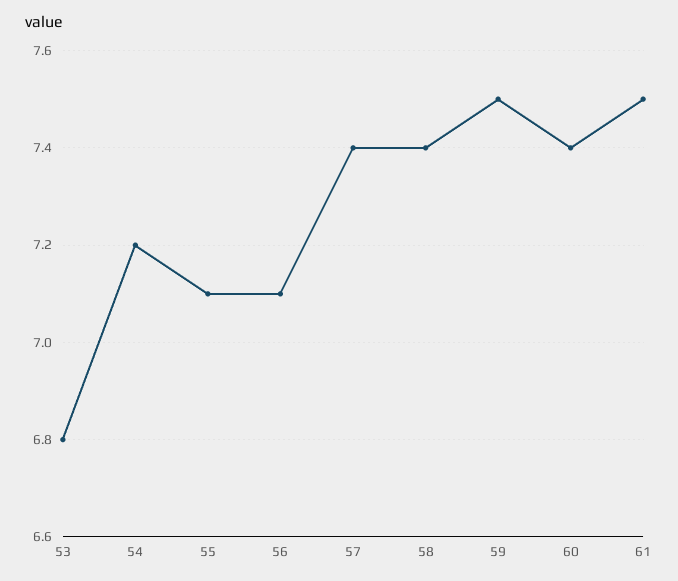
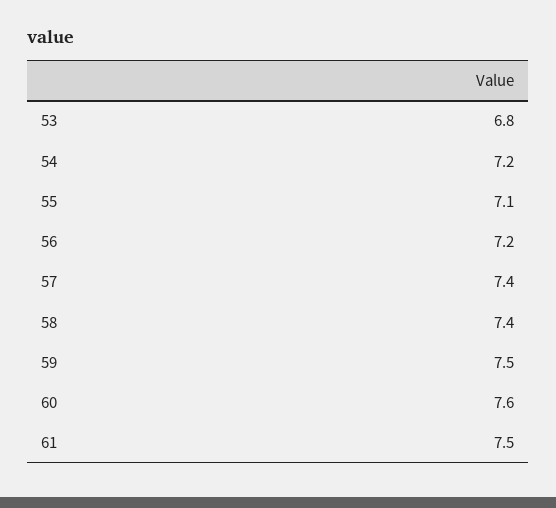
56: 7.1 -> 7.2
60: 7.4 -> 7.6

